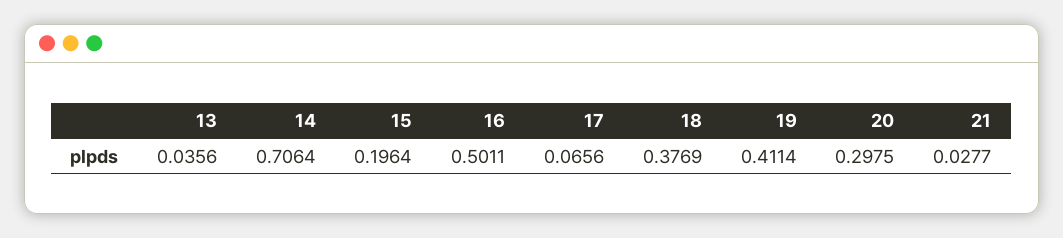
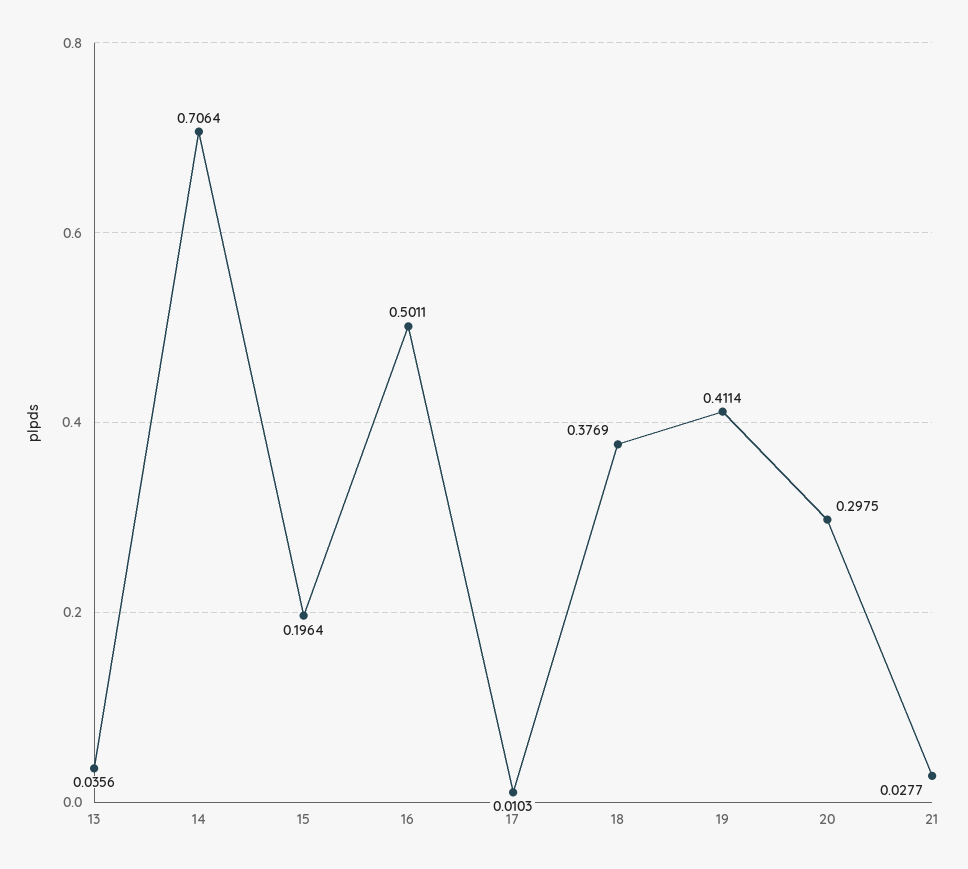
17: 0.0656 -> 0.0103

